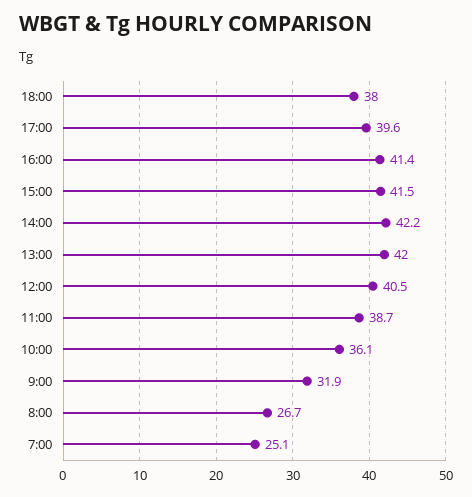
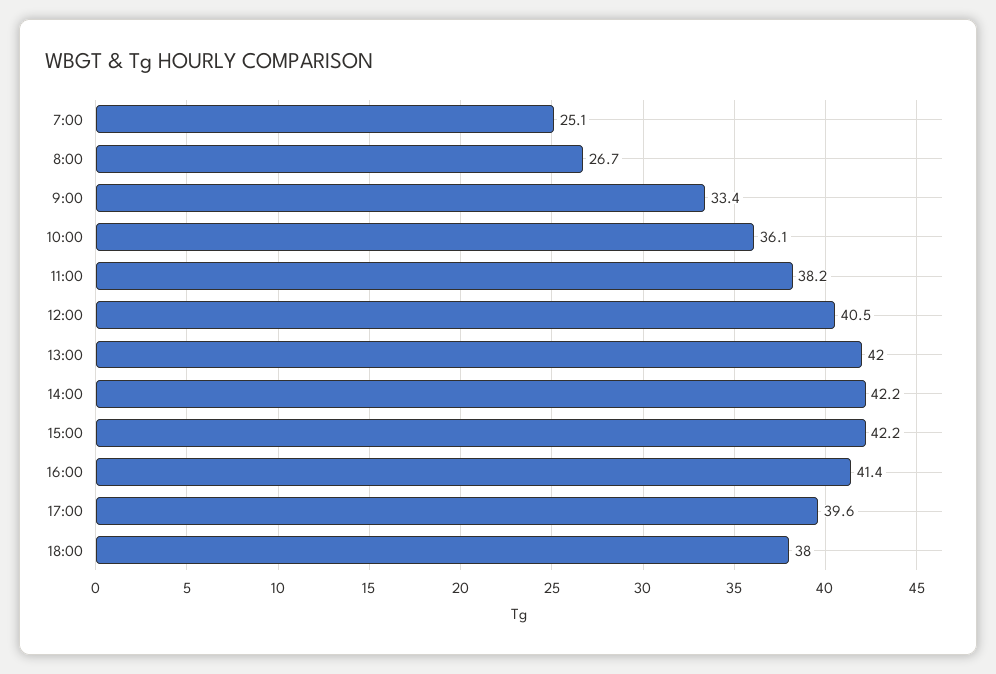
15:00: 41.5 -> 42.2
11:00: 38.7 -> 38.2
9:00: 31.9 -> 33.4

